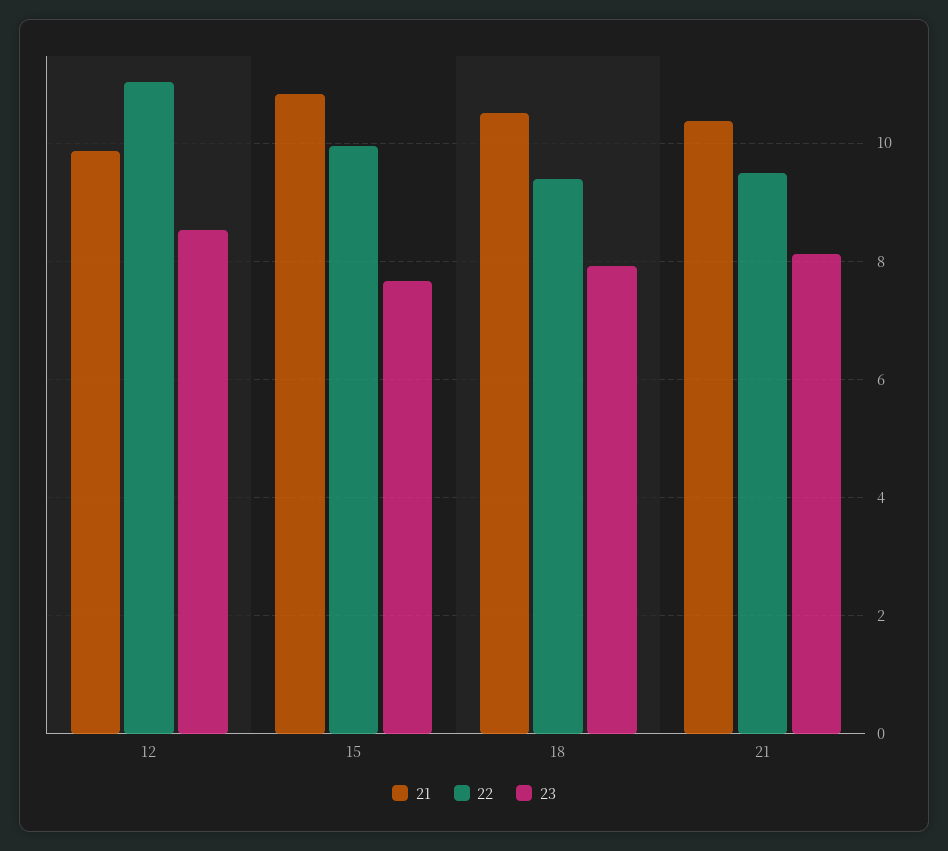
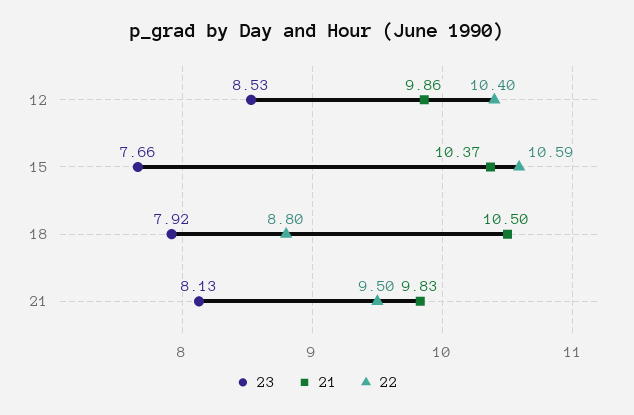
22, 12: 11 -> 10.4
21, 15: 10.8 -> 10.37
22, 15: 10 -> 10.59
22, 18: 9.4 -> 8.8
21, 21: 10.4 -> 9.83

